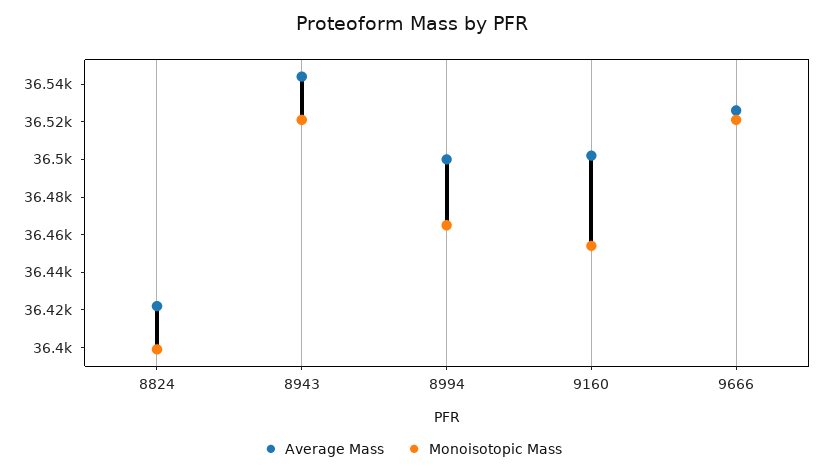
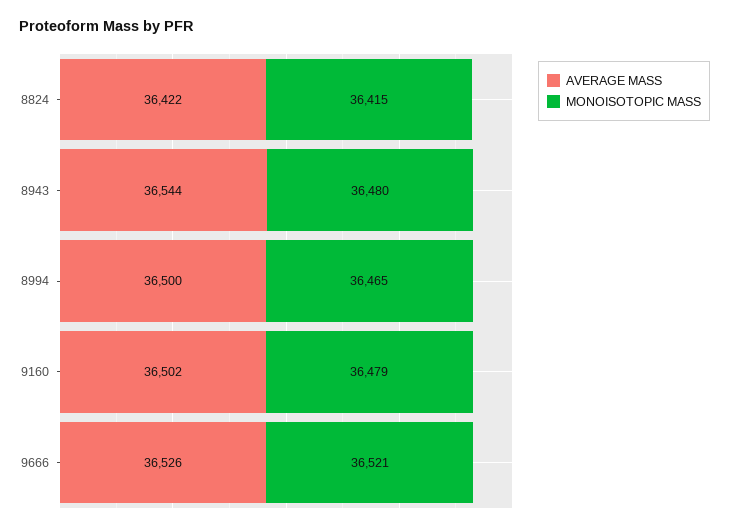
Monoisotopic Mass, 8824: 36400 -> 36415
Monoisotopic Mass, 8943: 36520 -> 36480
Monoisotopic Mass, 9160: 36455 -> 36479

